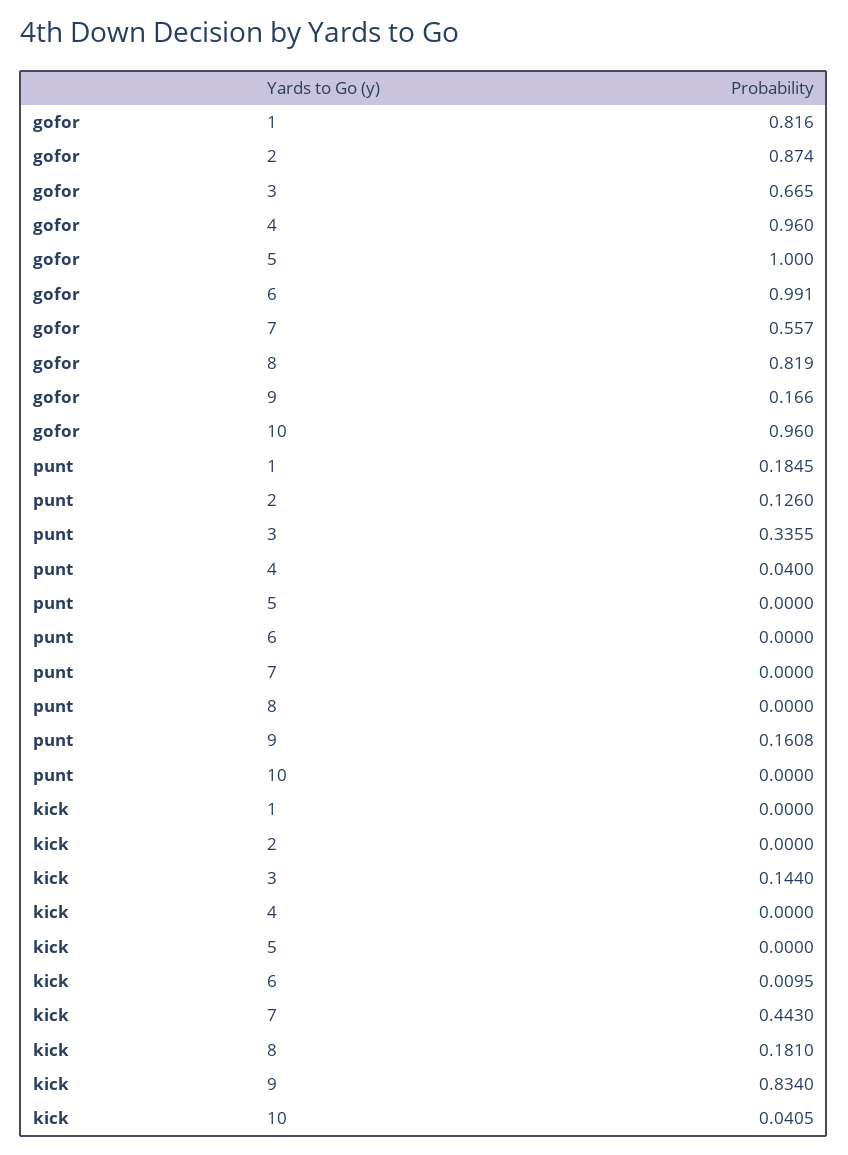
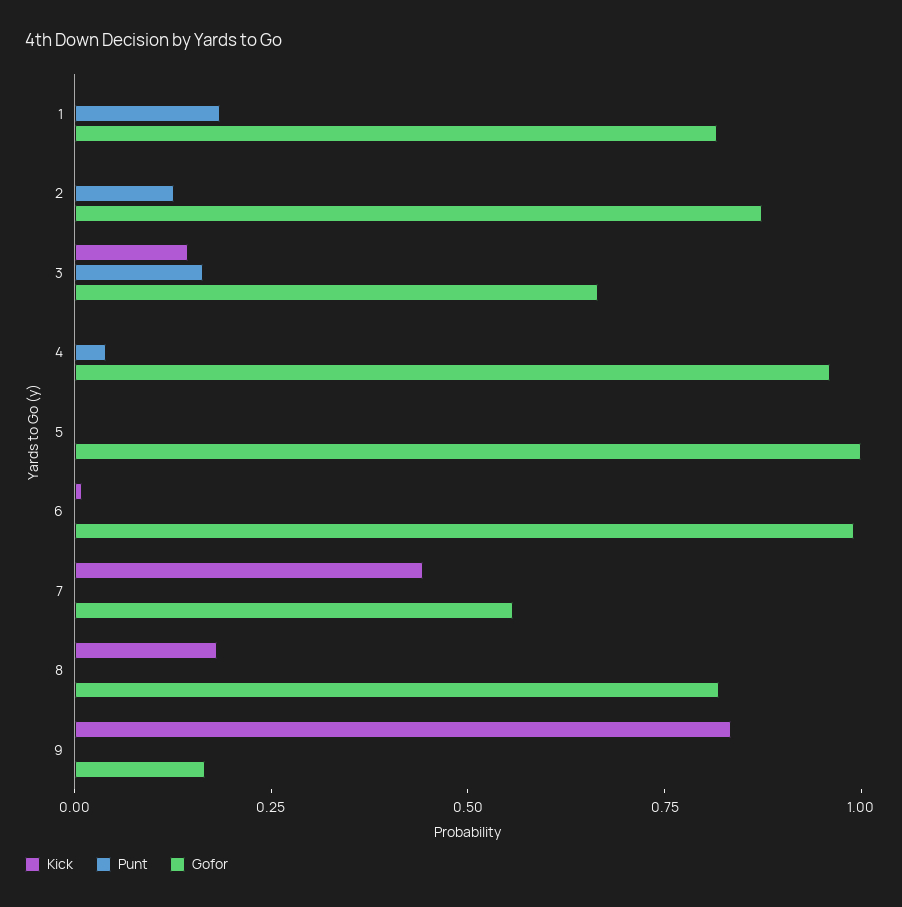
gofor, 10: 0.96 -> none
punt, 3: 0.3355 -> 0.15
punt, 9: 0.1608 -> 0
punt, 10: 0 -> none
kick, 10: 0.0405 -> none

